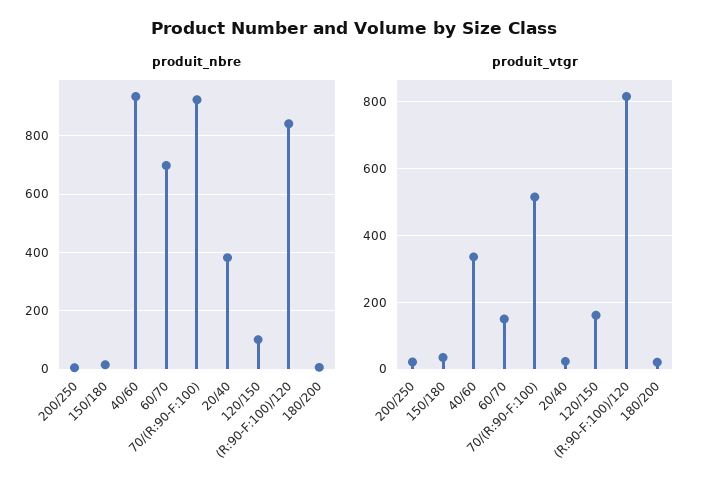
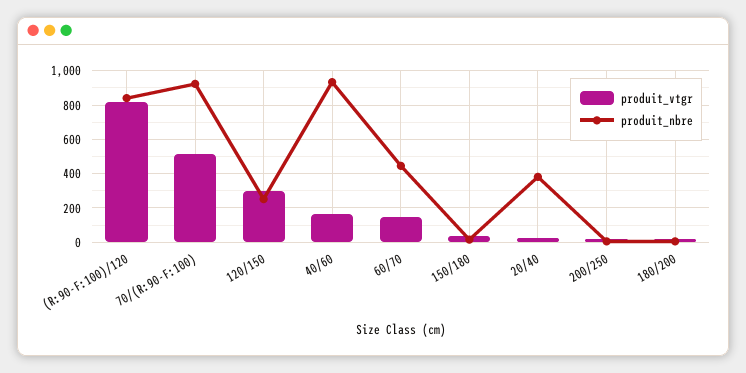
produit_nbre, 60/70: 700 -> 450
produit_nbre, 120/150: 100 -> 250
produit_vtgr, 40/60: 340 -> 150
produit_vtgr, 120/150: 160 -> 300

